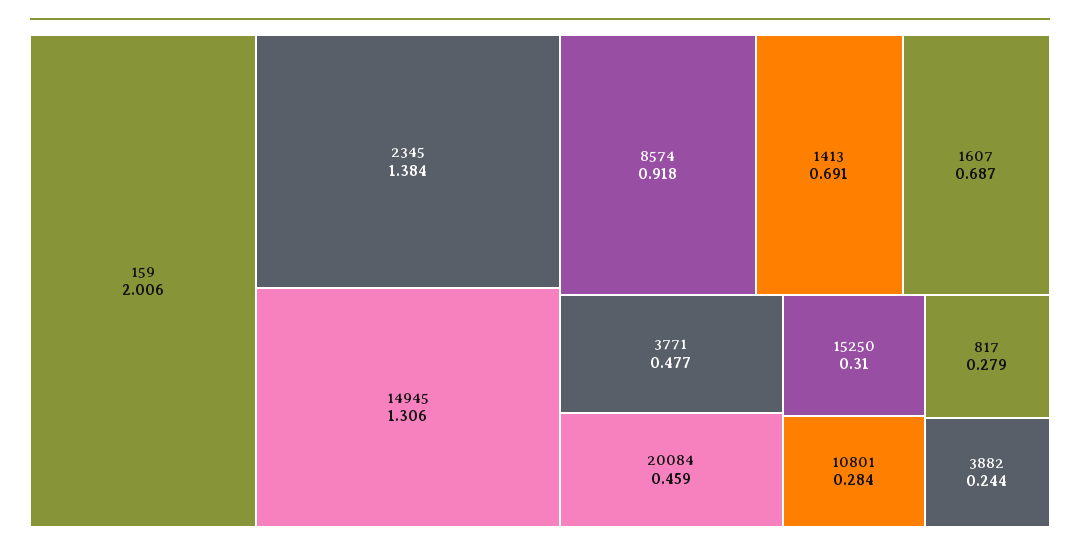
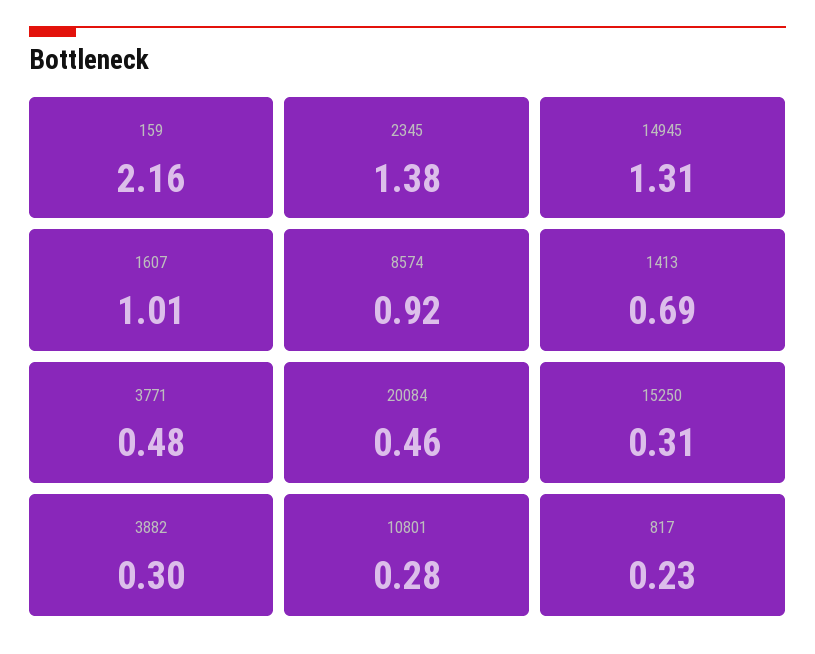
159: 2.006 -> 2.16
1607: 0.687 -> 1.01
817: 0.279 -> 0.23
3882: 0.244 -> 0.3

